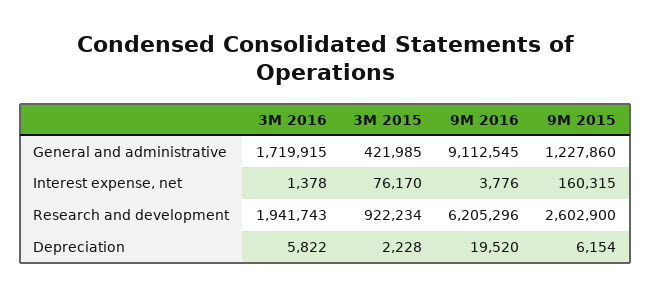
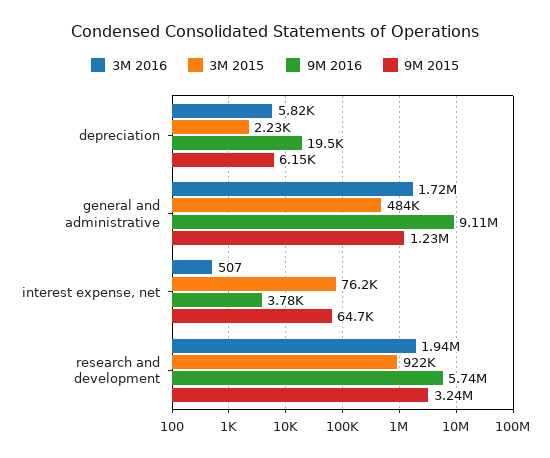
3M 2015, General and administrative: 421985 -> 484000
3M 2016, Interest expense, net: 1378 -> 507
9M 2015, Interest expense, net: 160315 -> 64700
9M 2016, Research and development: 6205296 -> 5740000
9M 2015, Research and development: 2602900 -> 3240000

